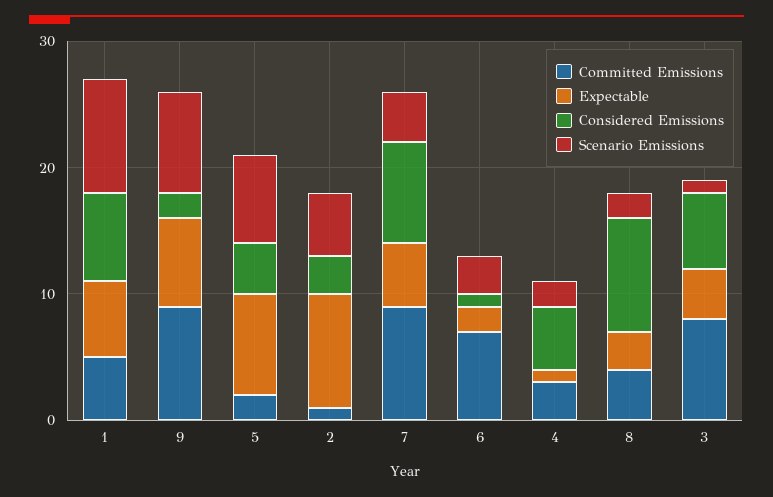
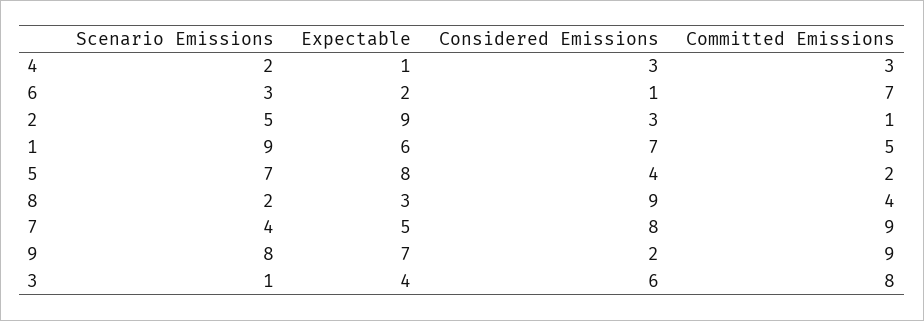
Considered Emissions, 4: 5 -> 3

